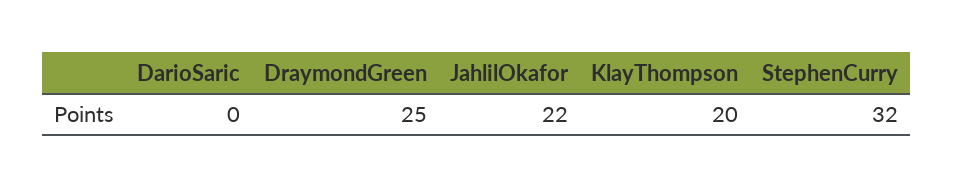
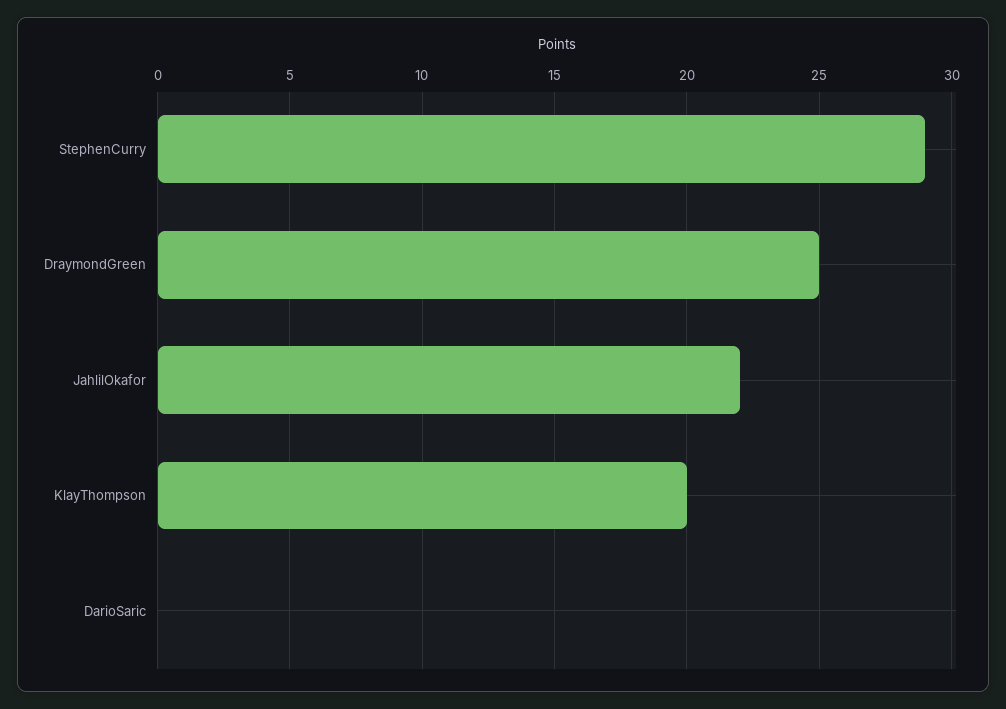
StephenCurry: 32 -> 29

